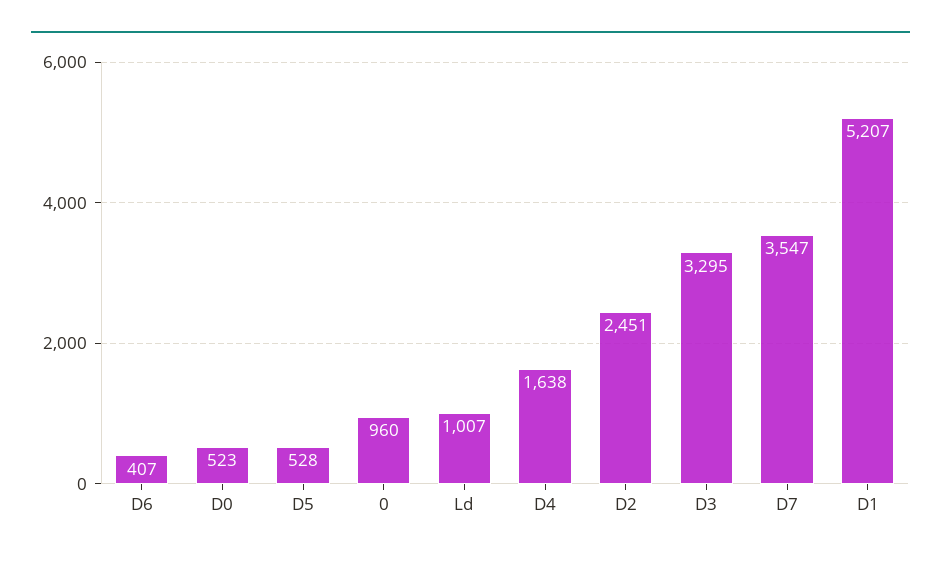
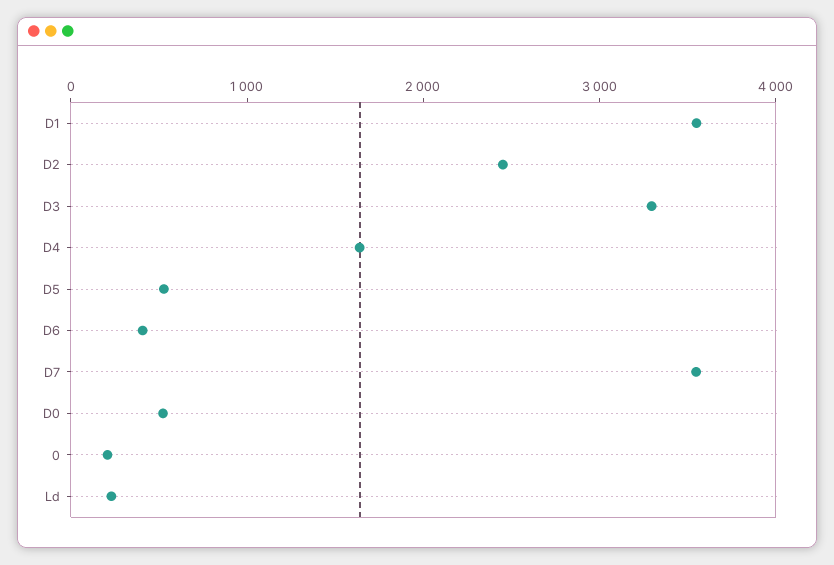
0: 960 -> 200
Ld: 1007 -> 200
D1: 5207 -> 3600

